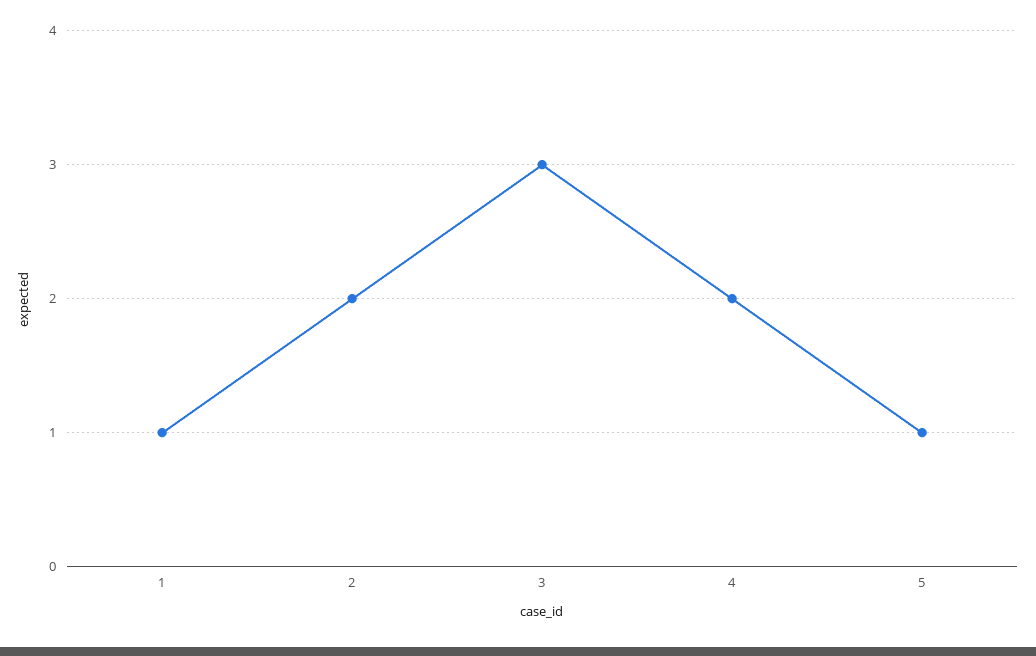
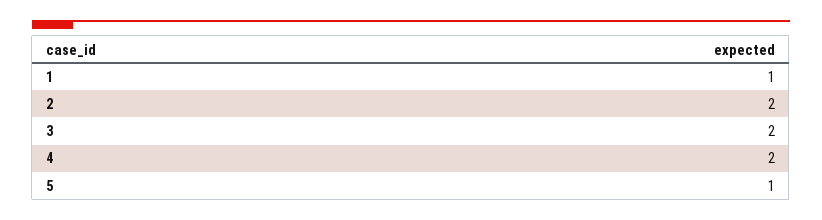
3: 3 -> 2

